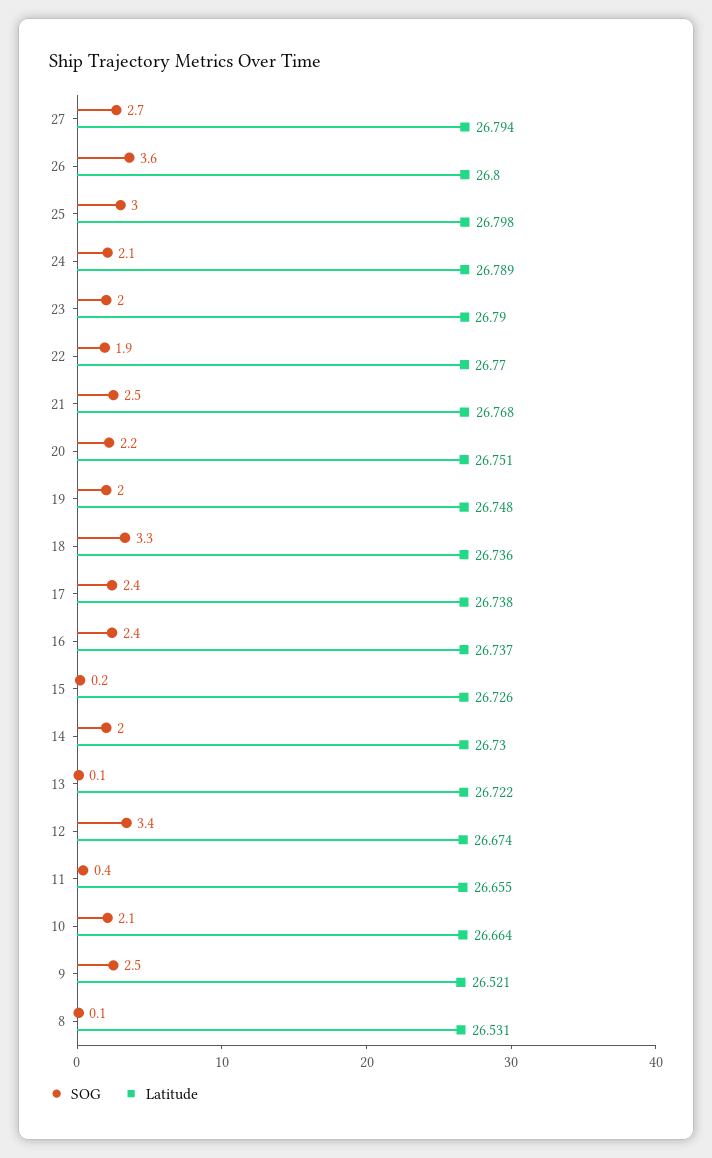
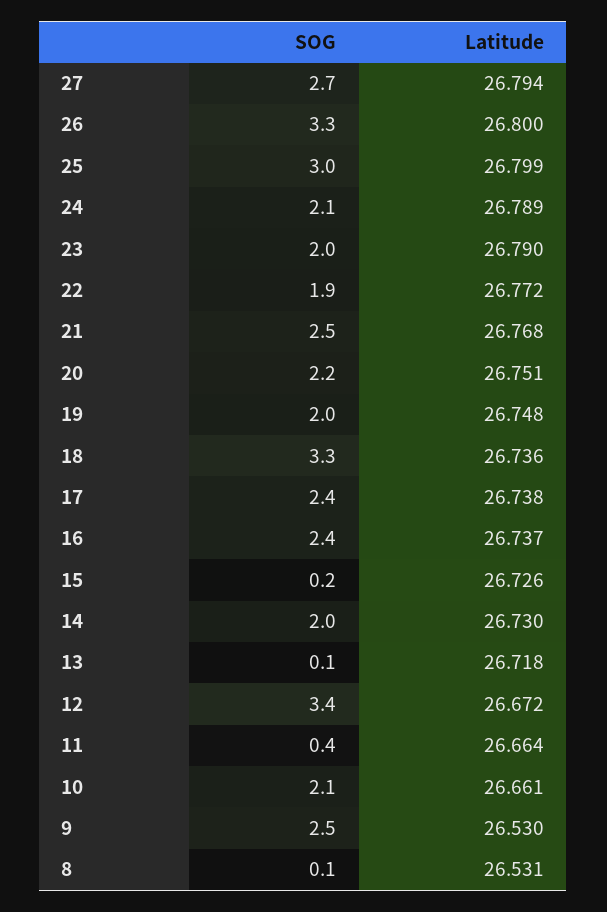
SOG, 26: 3.6 -> 3.3
Latitude, 25: 26.798 -> 26.799
Latitude, 22: 26.77 -> 26.772
Latitude, 13: 26.722 -> 26.718
Latitude, 12: 26.674 -> 26.672
Latitude, 11: 26.655 -> 26.664
Latitude, 10: 26.664 -> 26.661
Latitude, 9: 26.521 -> 26.53

